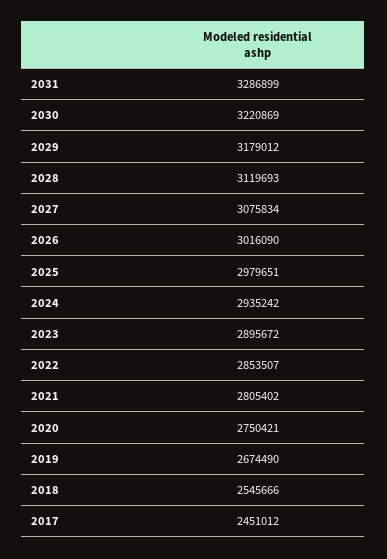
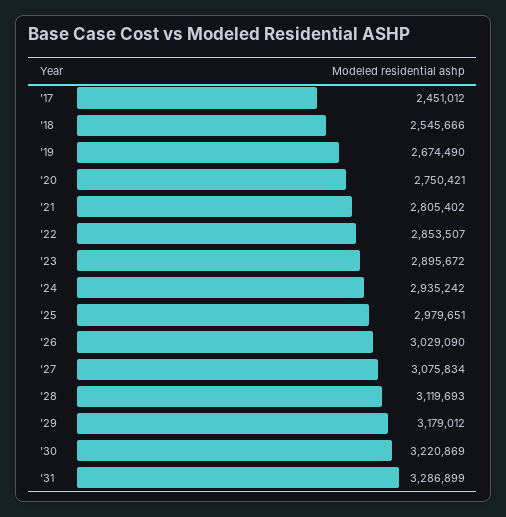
2026: 3016090 -> 3029090

